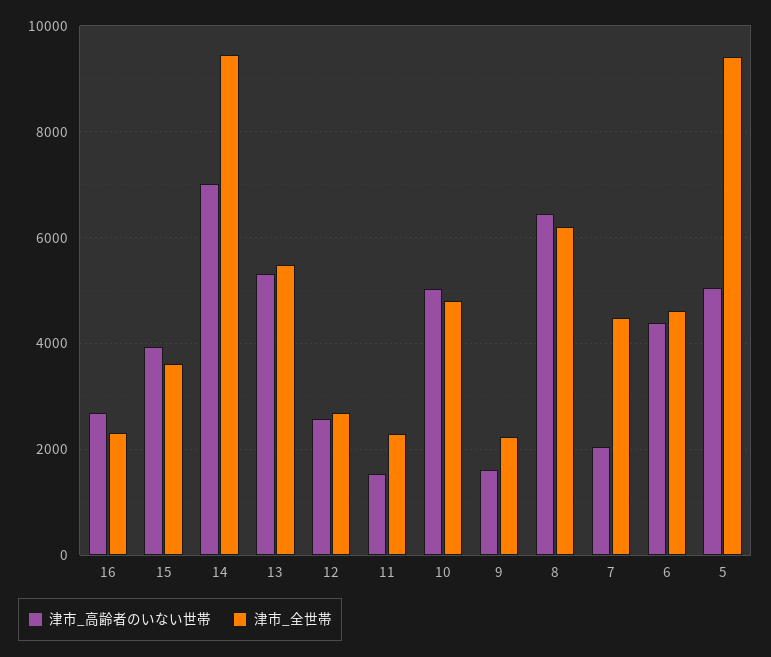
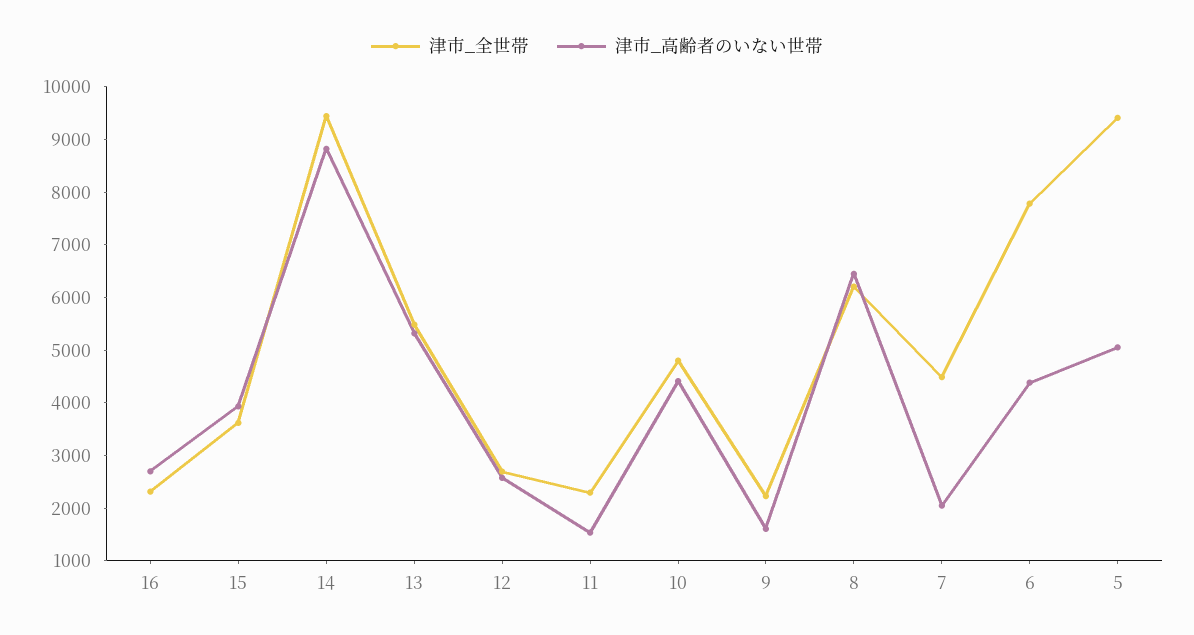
津市_高齢者のいない世帯, 14: 7000 -> 8800
津市_高齢者のいない世帯, 10: 5000 -> 4400
津市_全世帯, 6: 4600 -> 7800

